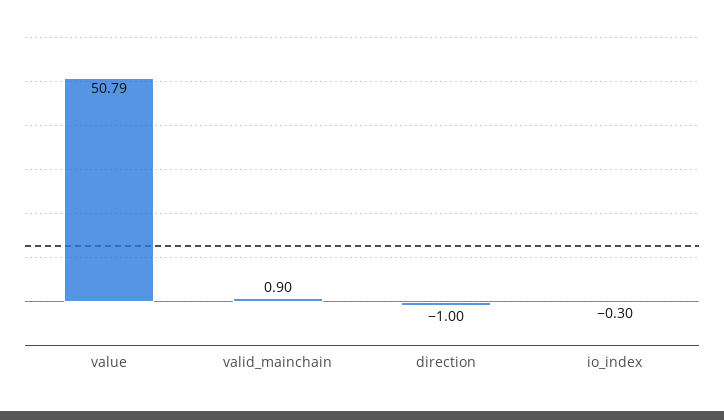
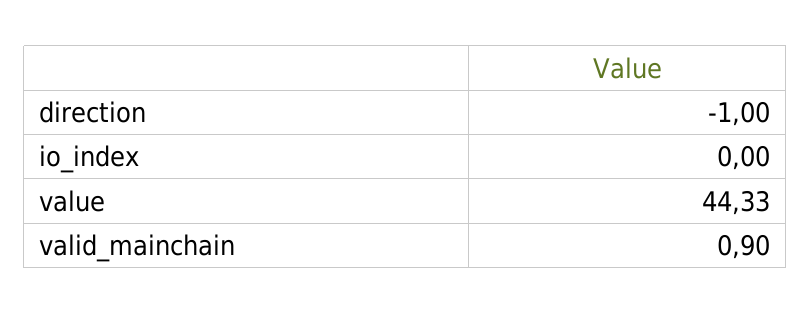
value: 50.79 -> 44.33
io_index: -0.3 -> 0

